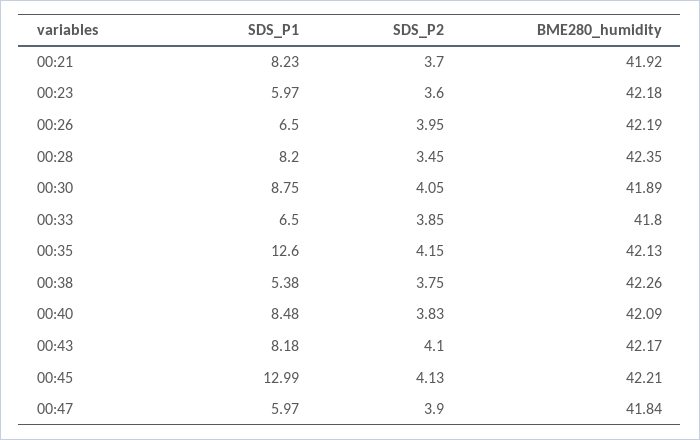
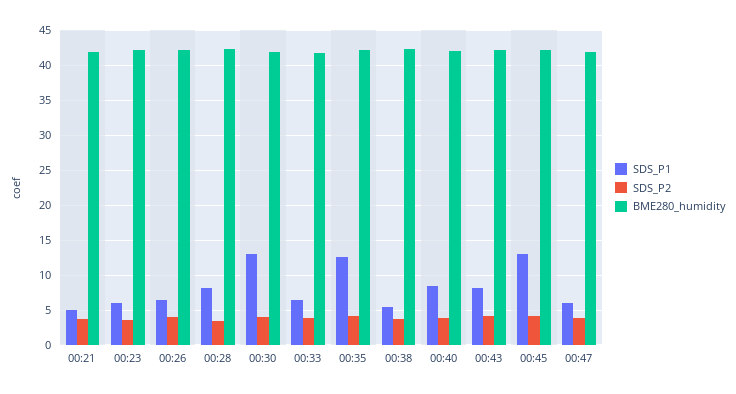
SDS_P1, 00:21: 8.23 -> 5
SDS_P1, 00:30: 8.75 -> 13

